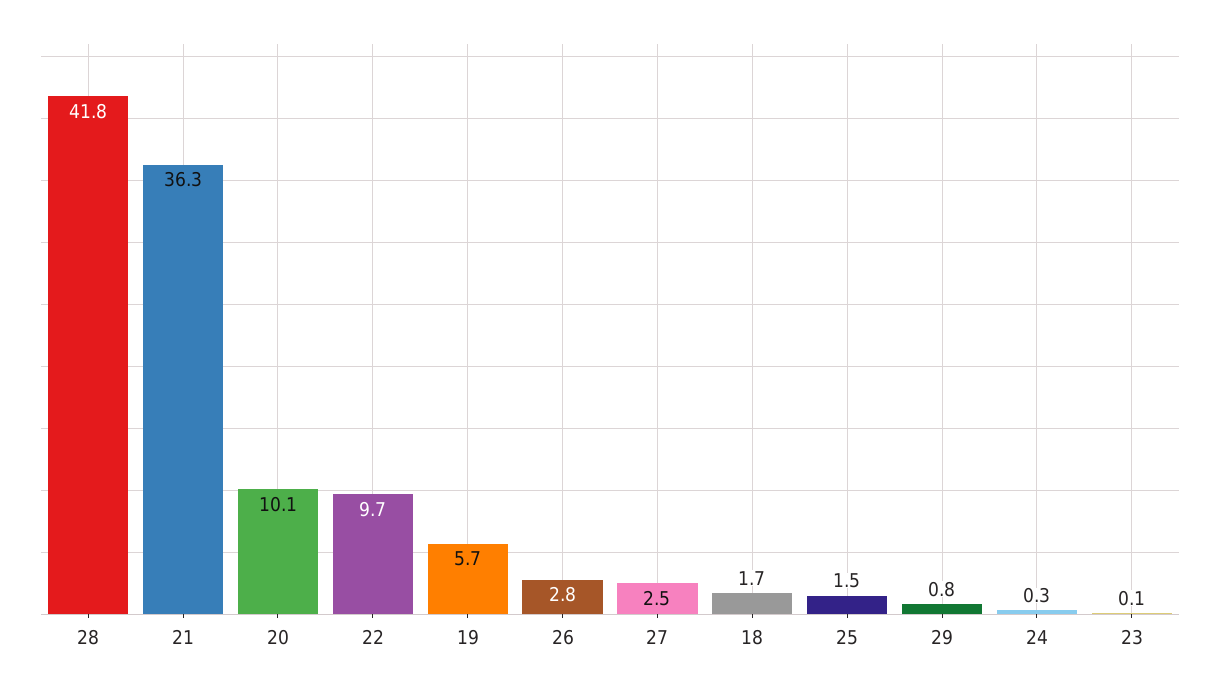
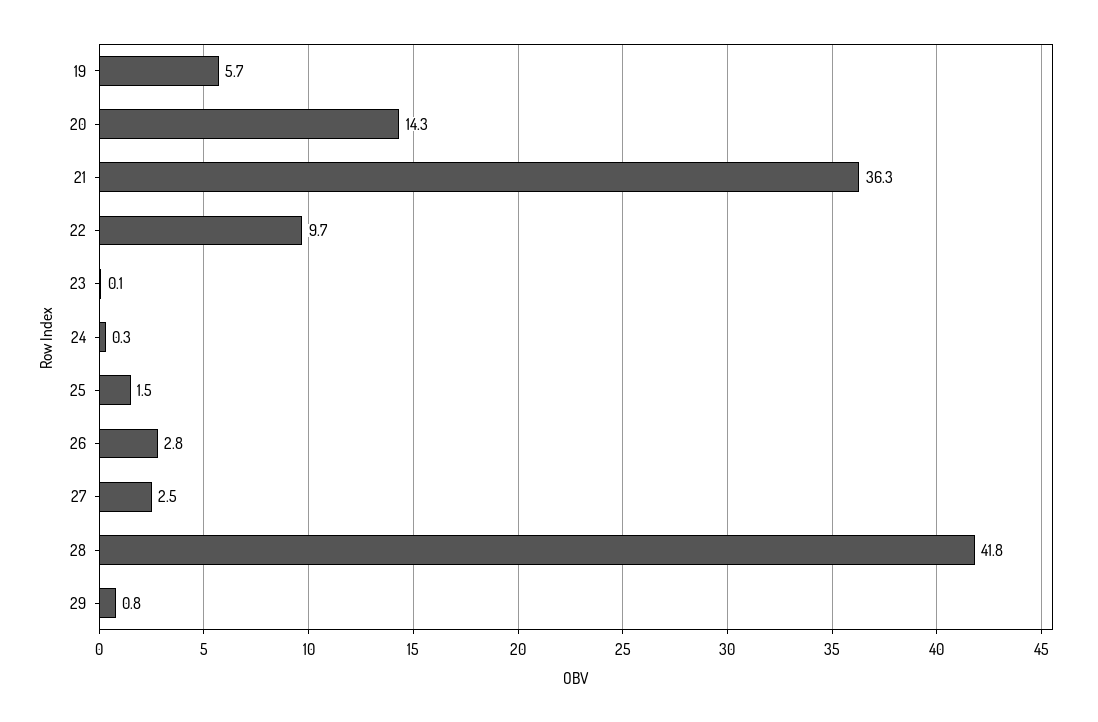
20: 10.1 -> 14.3
18: 1.7 -> none

